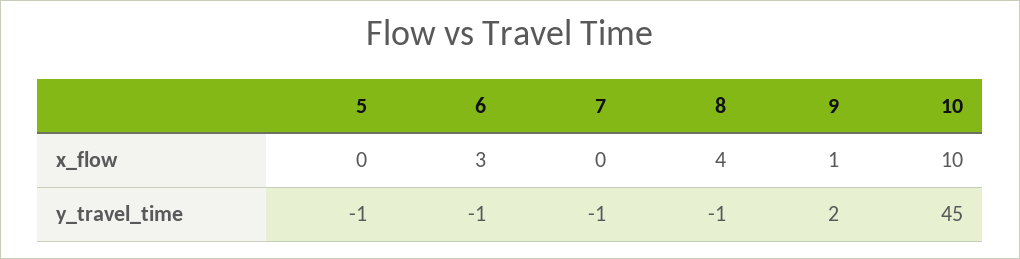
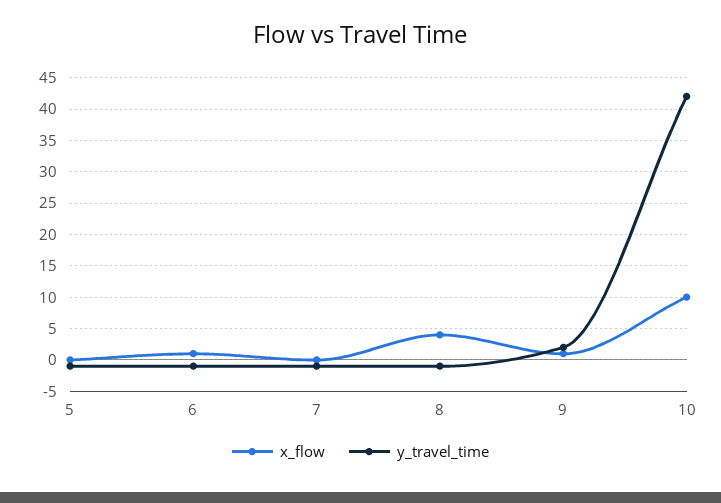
x_flow, 6: 3 -> 1
y_travel_time, 10: 45 -> 42

